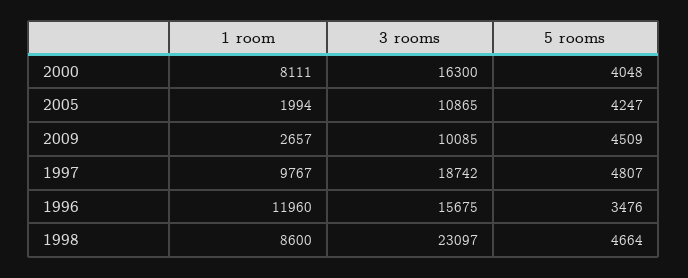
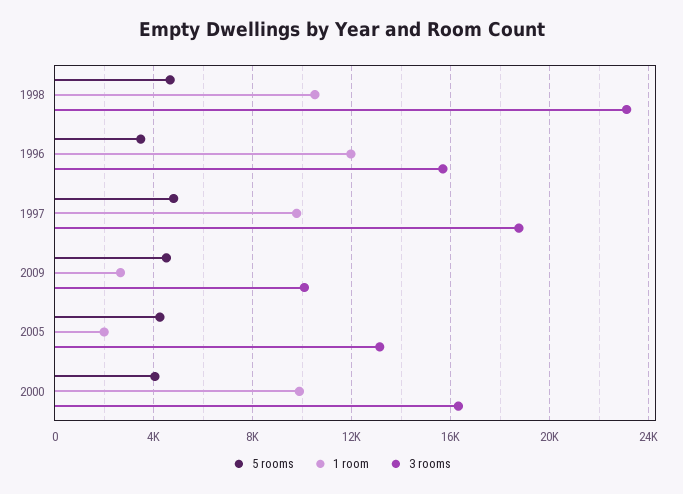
1 room, 2000: 8111 -> 10000
3 rooms, 2005: 10865 -> 13000
1 room, 1998: 8600 -> 10500

